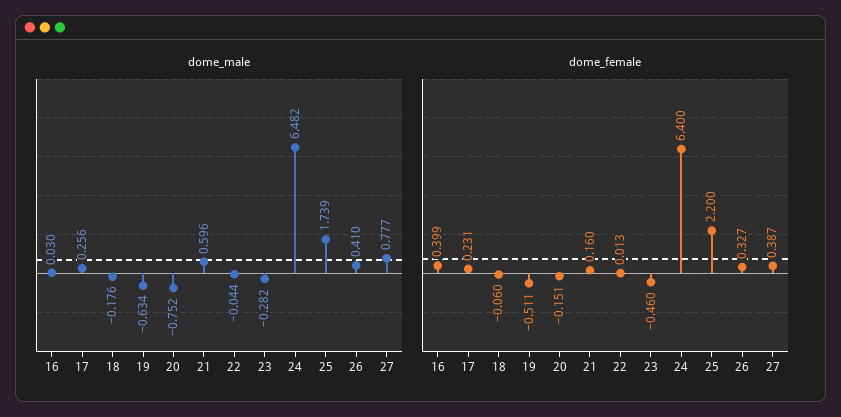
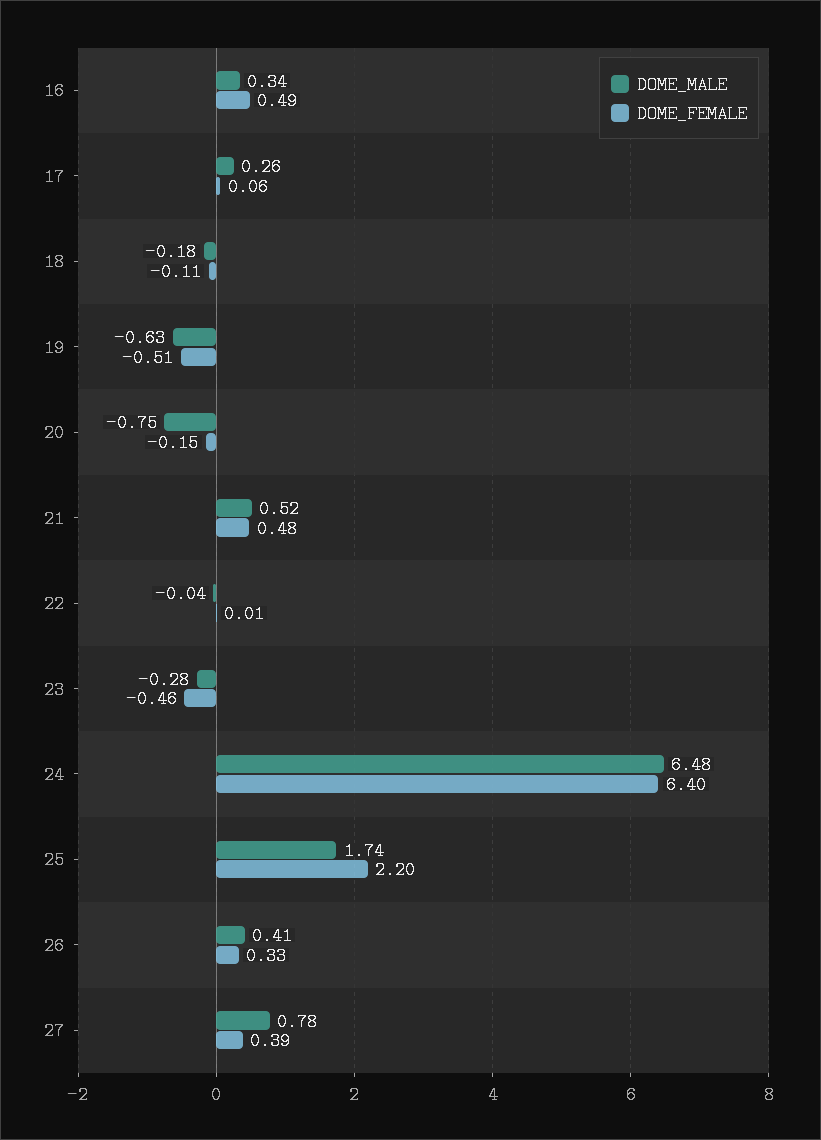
dome_male, 16: 0.03 -> 0.34
dome_male, 21: 0.596 -> 0.52
dome_female, 16: 0.399 -> 0.49
dome_female, 17: 0.231 -> 0.06
dome_female, 18: -0.06 -> -0.11
dome_female, 21: 0.16 -> 0.48

